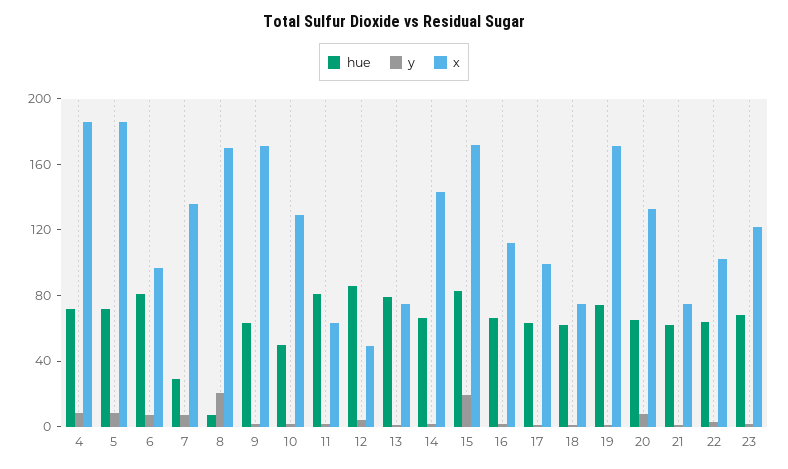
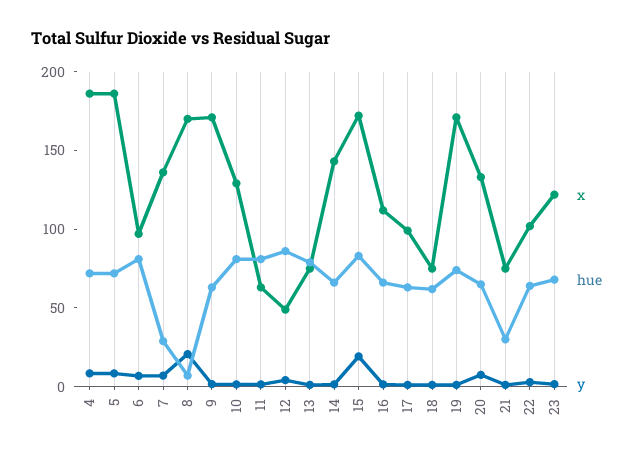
hue, 10: 50 -> 80
hue, 21: 60 -> 30

